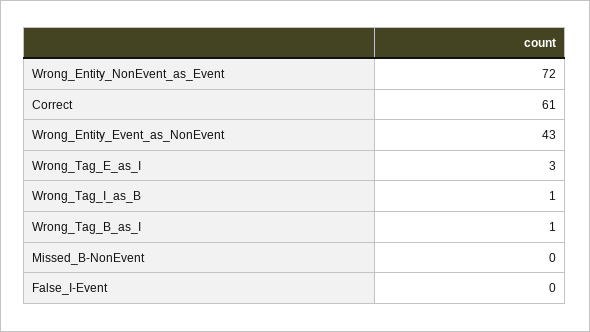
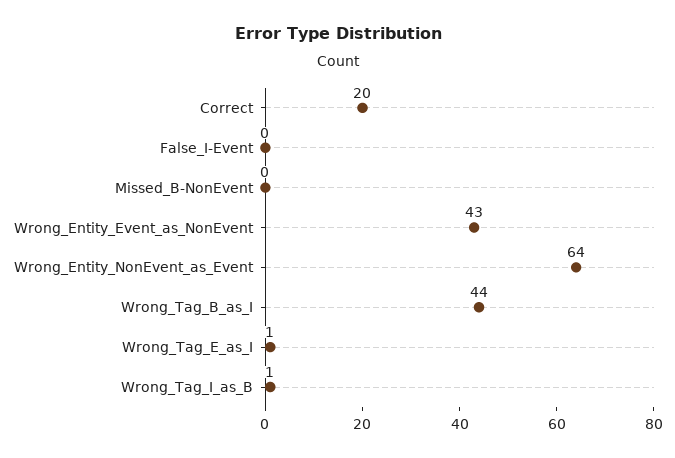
Wrong_Entity_NonEvent_as_Event: 72 -> 64
Correct: 61 -> 20
Wrong_Tag_E_as_I: 3 -> 1
Wrong_Tag_B_as_I: 1 -> 44

